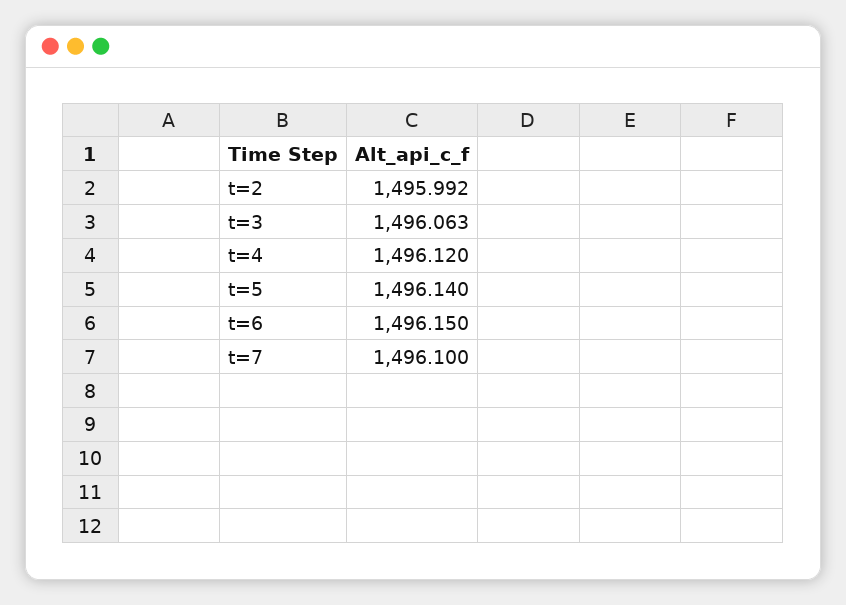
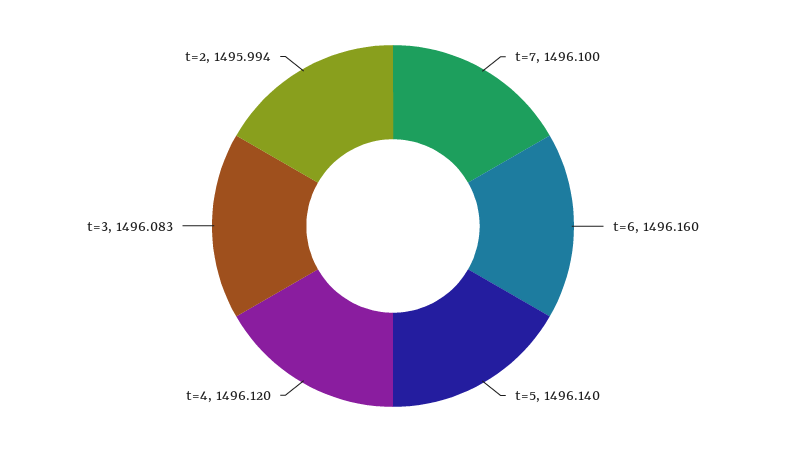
t=2: 1495.992 -> 1495.994
t=3: 1496.063 -> 1496.083
t=6: 1496.15 -> 1496.16

